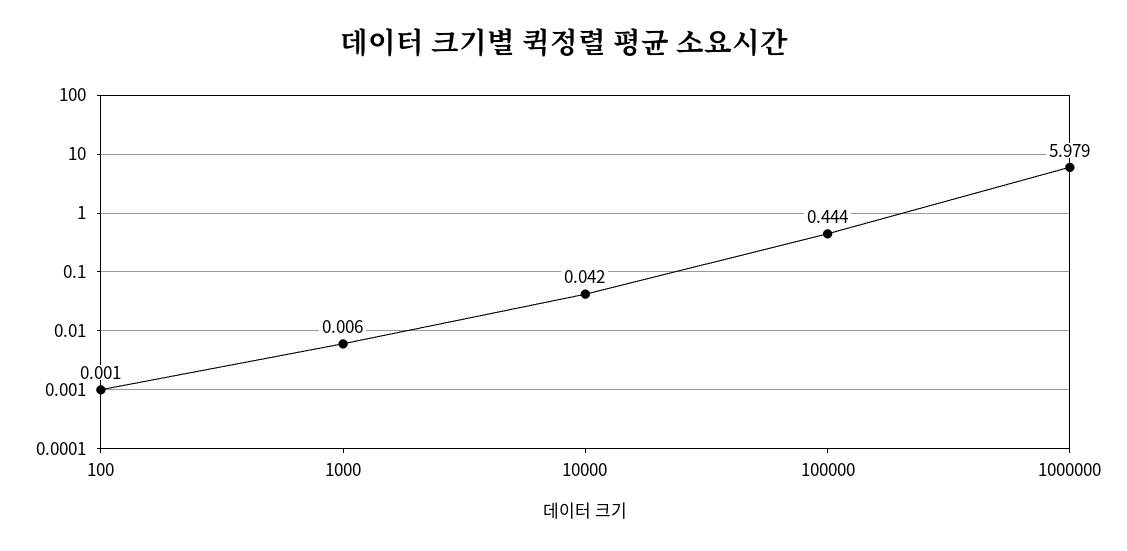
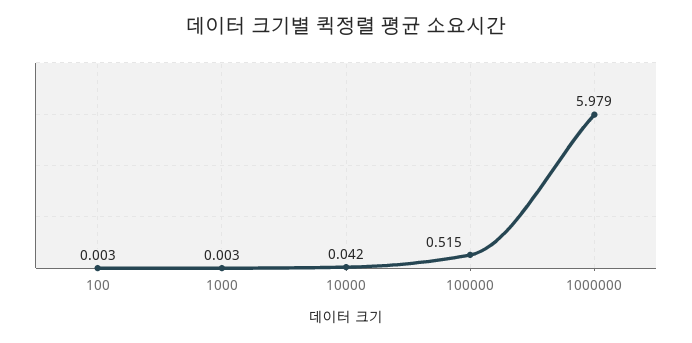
100: 0.001 -> 0.003
1000: 0.006 -> 0.003
100000: 0.444 -> 0.515

